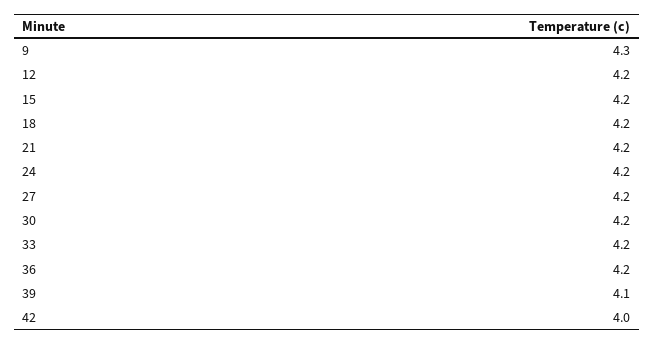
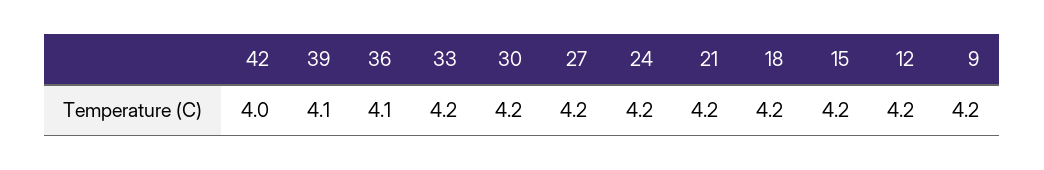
9: 4.3 -> 4.2
36: 4.2 -> 4.1

